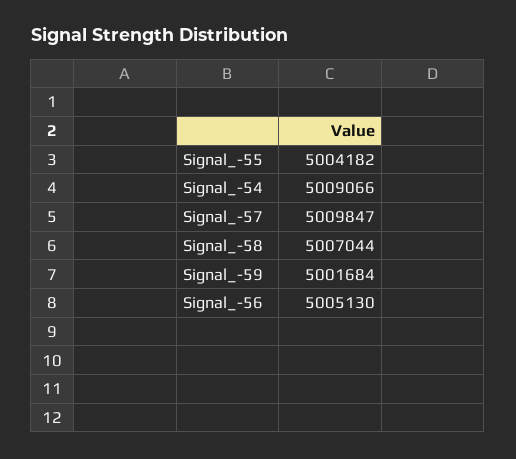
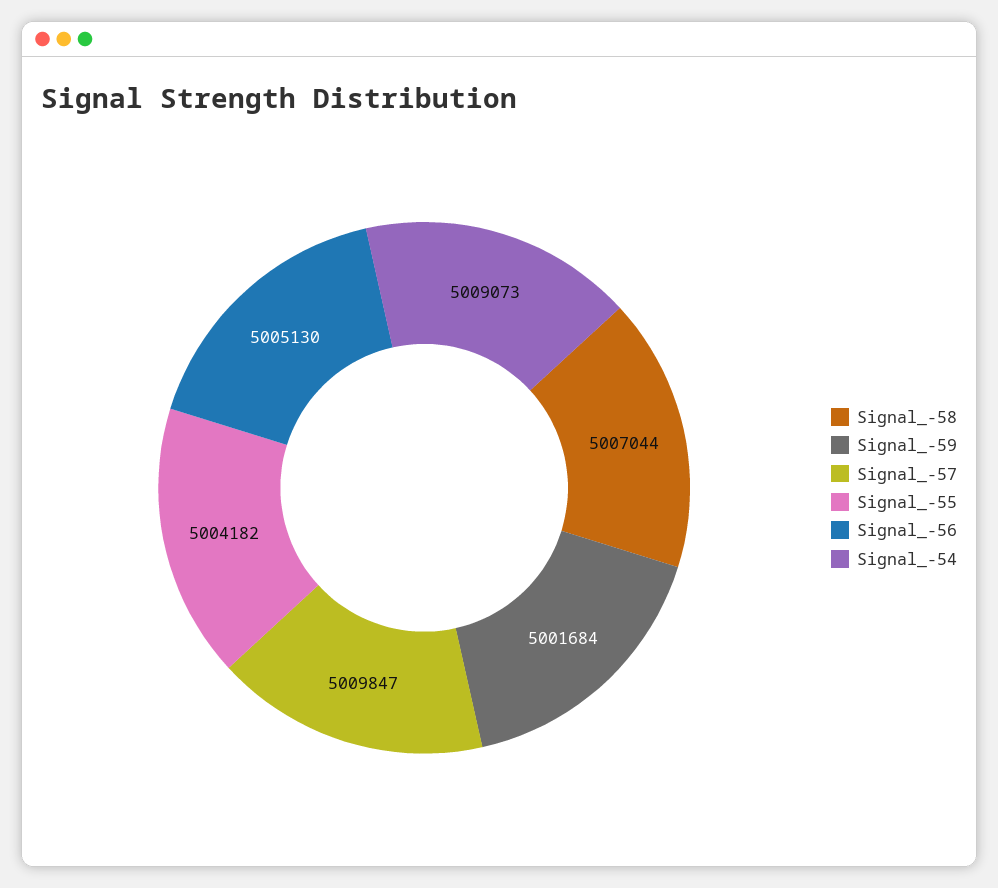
Signal_-54: 5009066 -> 5009073

